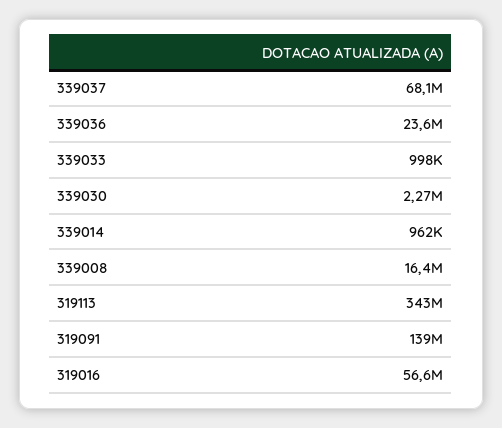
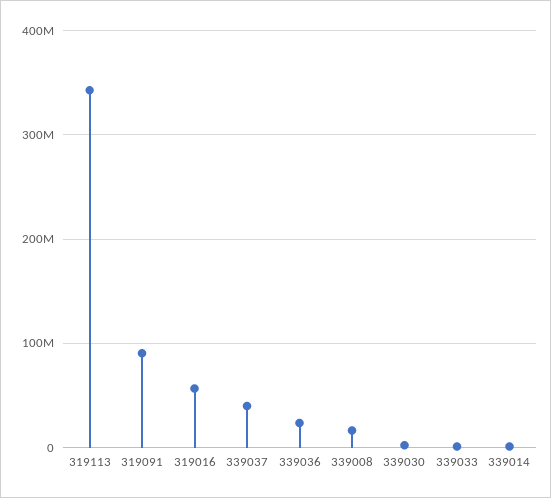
339037: 68100000 -> 40000000
319091: 139000000 -> 90000000

